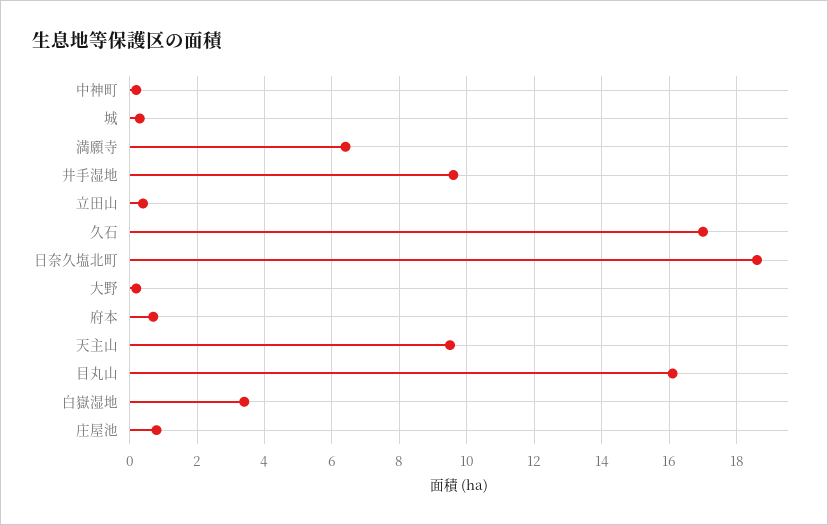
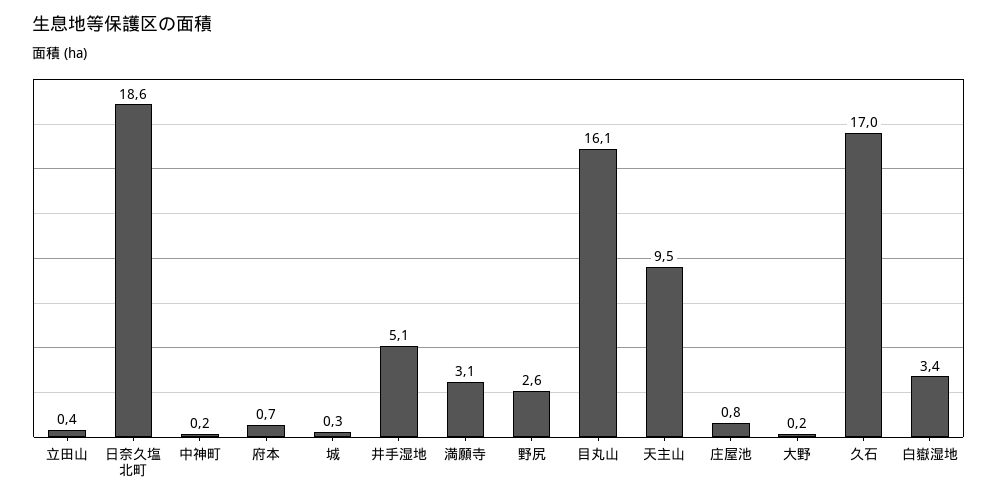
満願寺: 6.5 -> 3.1
井手湿地: 9.5 -> 5.1
野尻: none -> 2.6

